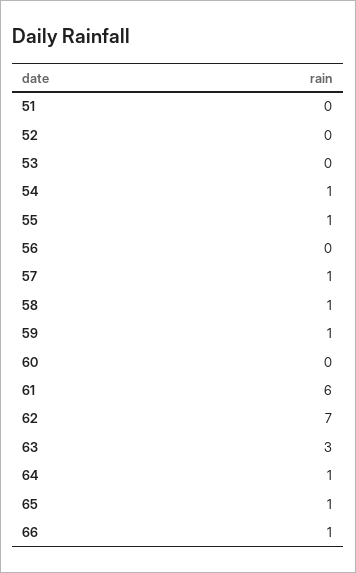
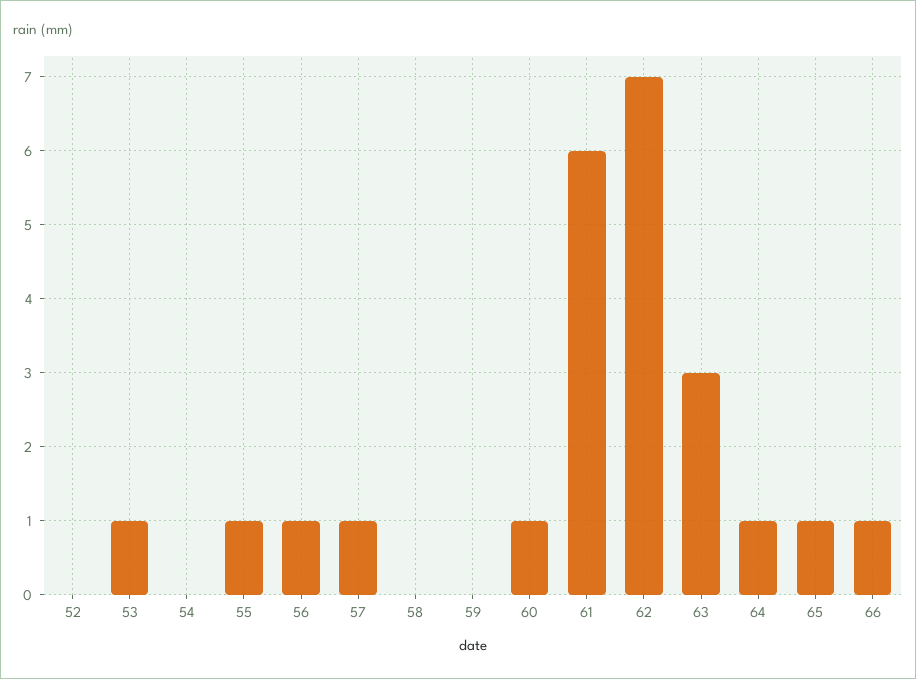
51: 0 -> none
53: 0 -> 1
54: 1 -> 0
56: 0 -> 1
58: 1 -> 0
59: 1 -> 0
60: 0 -> 1

